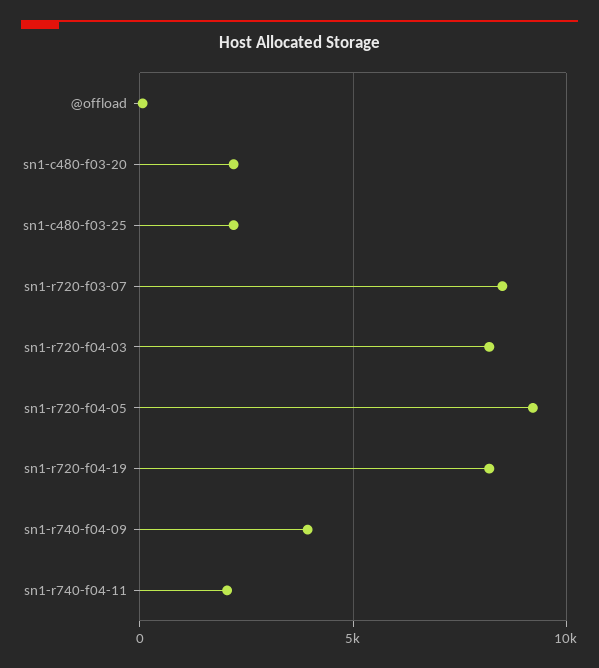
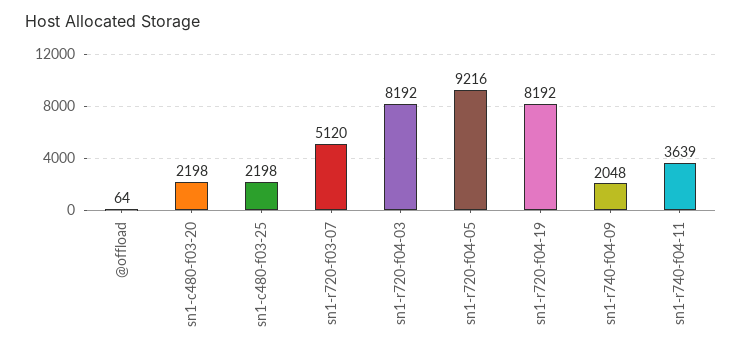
sn1-r720-f03-07: 8500 -> 5120
sn1-r740-f04-09: 4000 -> 2048
sn1-r740-f04-11: 2000 -> 3639

